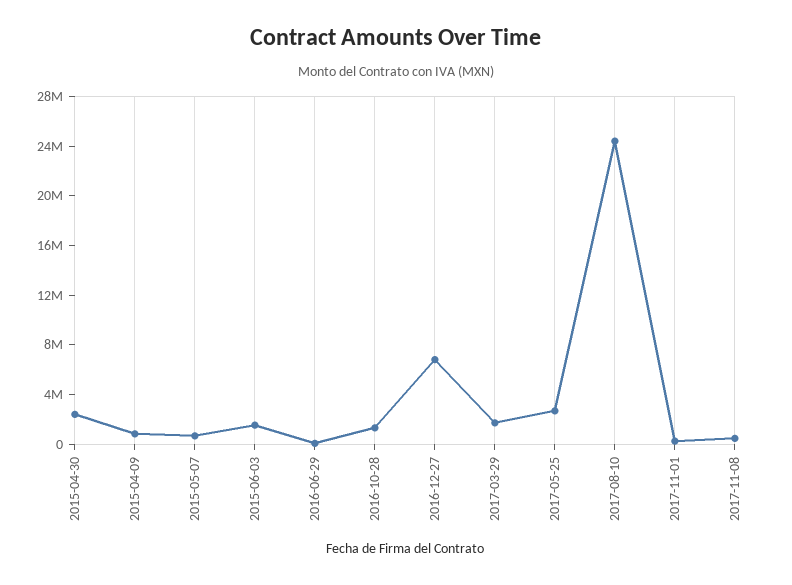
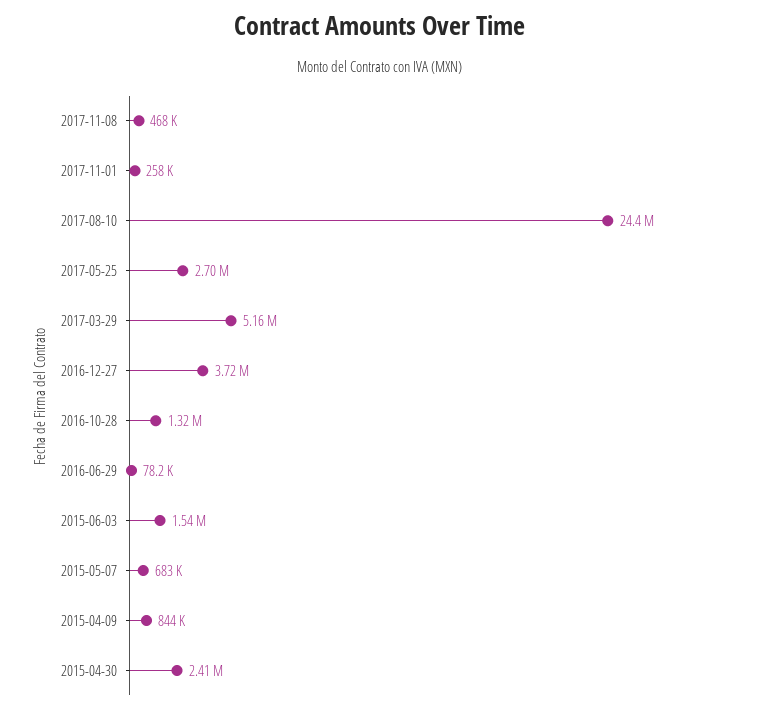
2016-12-27: 7000000 -> 3720000
2017-03-29: 2000000 -> 5160000

